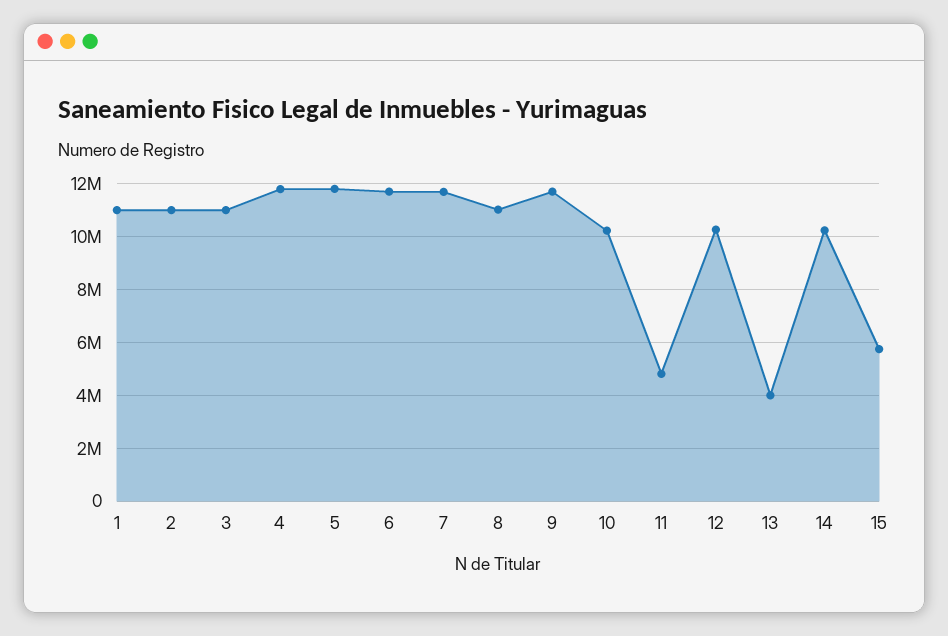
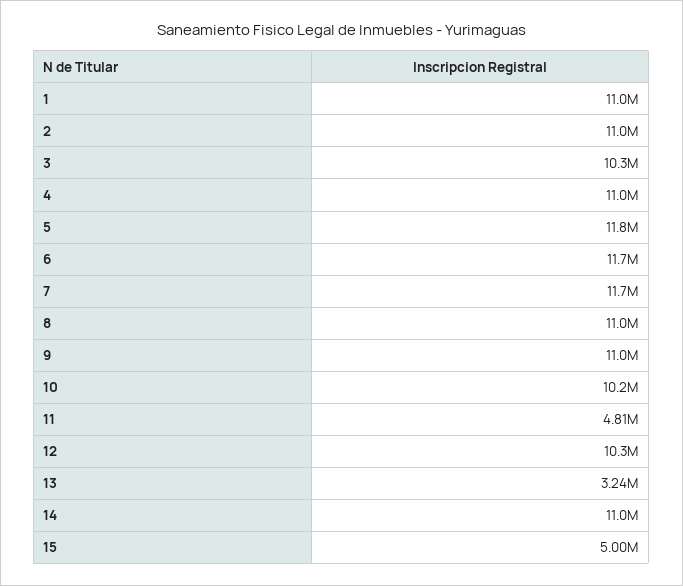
3: 11000000 -> 10300000
4: 11750000 -> 11000000
9: 11750000 -> 11000000
13: 4000000 -> 3240000
14: 10250000 -> 11000000
15: 5750000 -> 5000000

